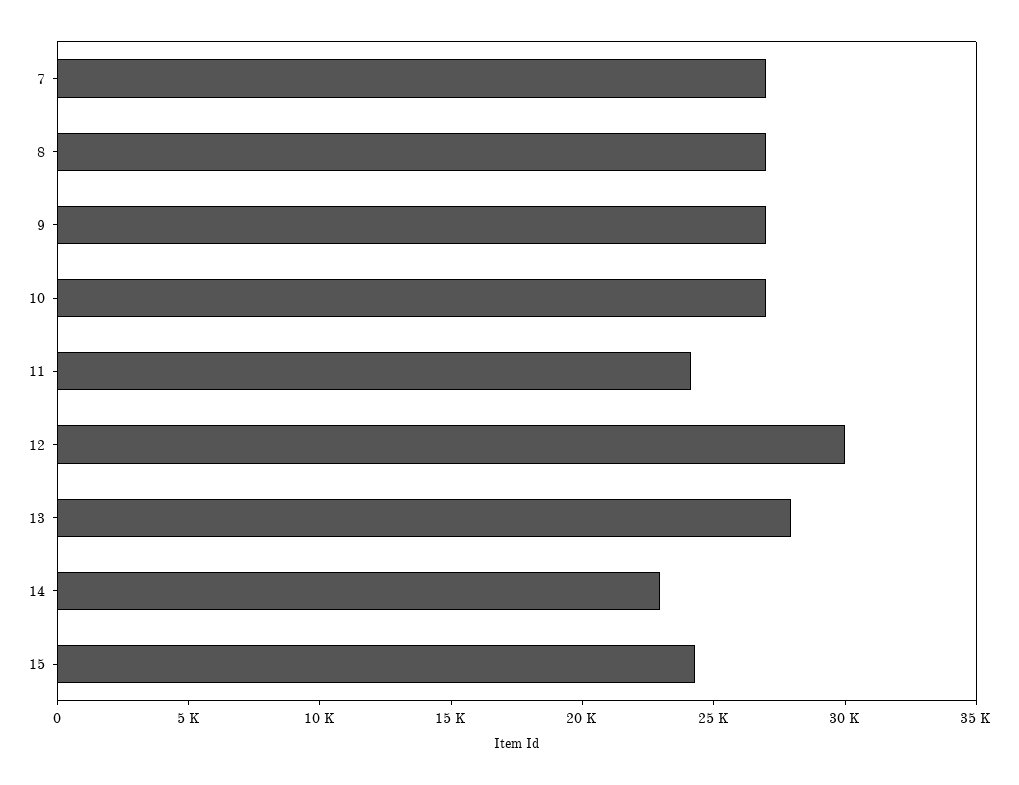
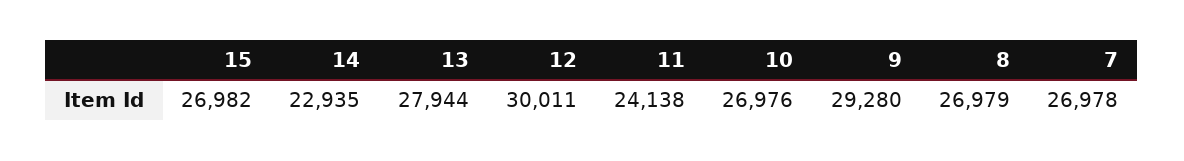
9: 27000 -> 29280
15: 24000 -> 26982

